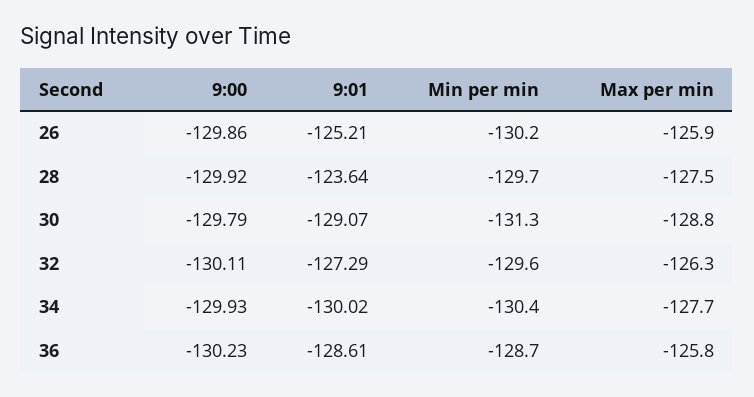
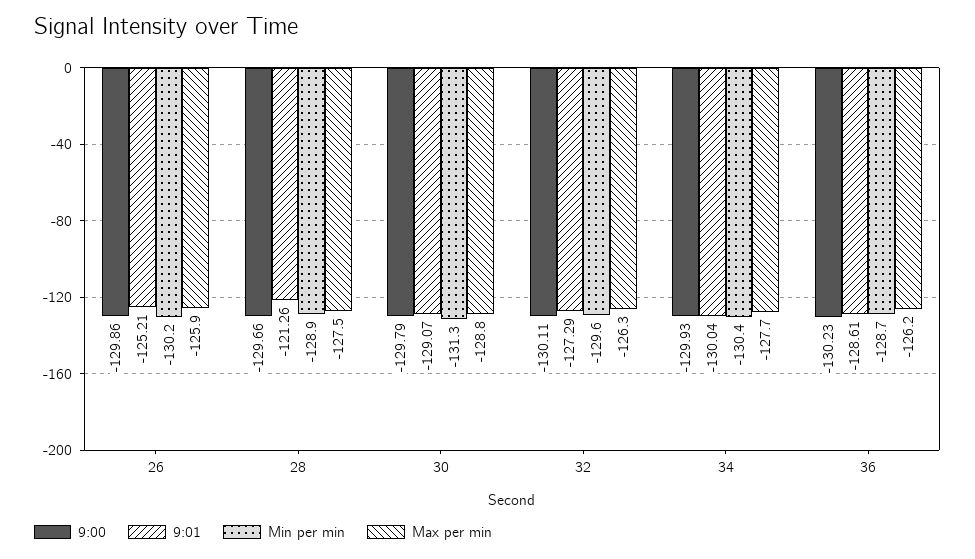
9:00, 28: -129.92 -> -129.66
9:01, 28: -123.64 -> -121.26
Min per min, 28: -129.7 -> -128.9
9:01, 34: -130.02 -> -130.04
Max per min, 36: -125.8 -> -126.2

